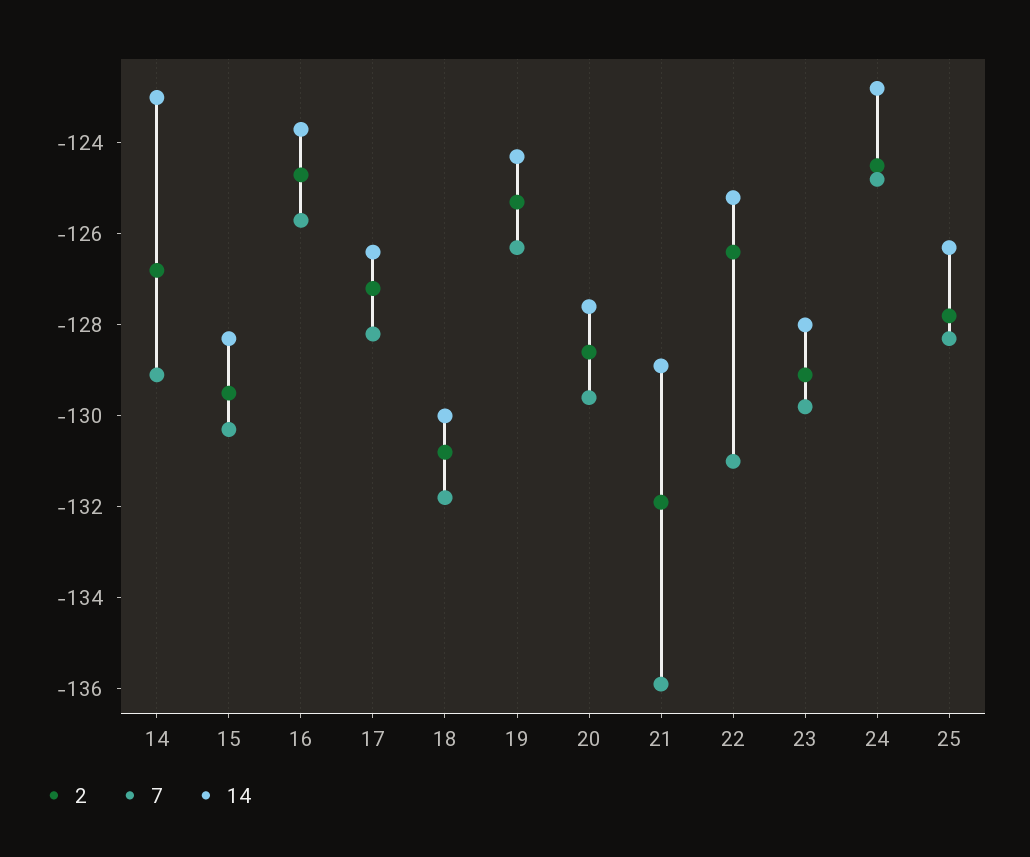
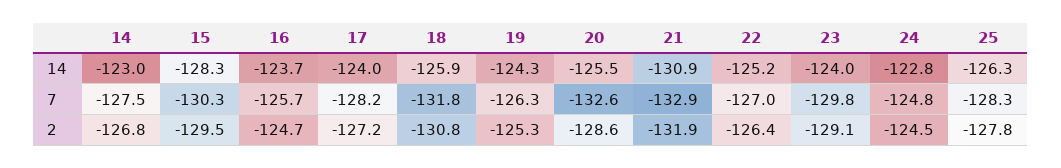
7, 14: -129 -> -127.5
14, 17: -126.5 -> -124
14, 18: -130 -> -125.9
7, 20: -129.5 -> -132.6
14, 20: -127.5 -> -125.5
7, 21: -136 -> -132.9
14, 21: -129 -> -130.9
7, 22: -131 -> -127
14, 23: -128 -> -124

